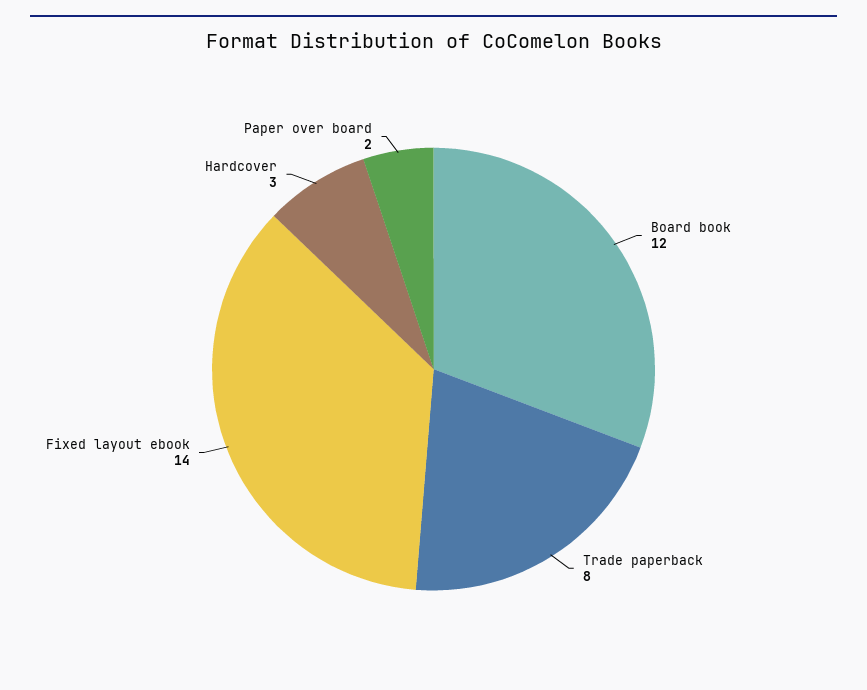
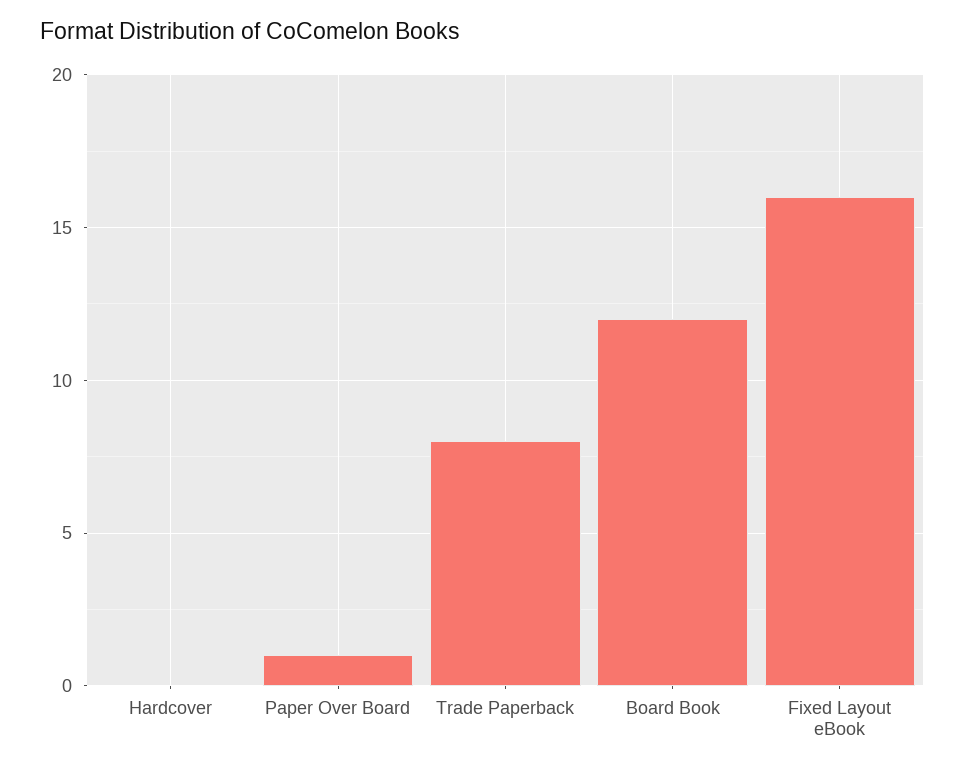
Fixed layout ebook: 14 -> 16
Hardcover: 3 -> 0
Paper over board: 2 -> 1

